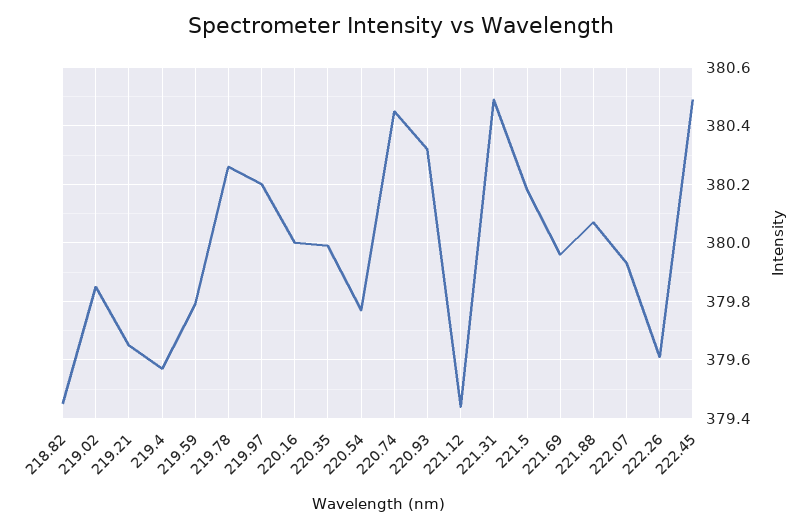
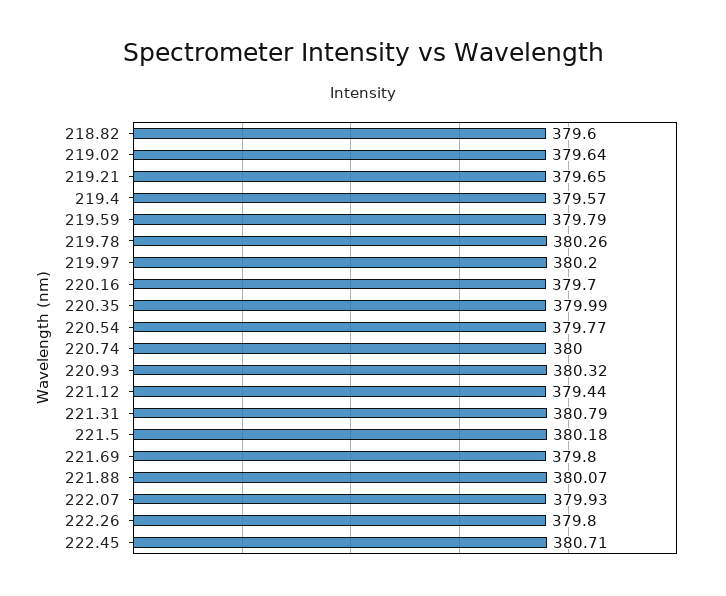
218.82: 379.45 -> 379.6
219.02: 379.85 -> 379.64
220.16: 380 -> 379.7
220.74: 380.45 -> 380
221.31: 380.5 -> 380.79
221.69: 379.95 -> 379.8
222.26: 379.6 -> 379.8
222.45: 380.5 -> 380.71

